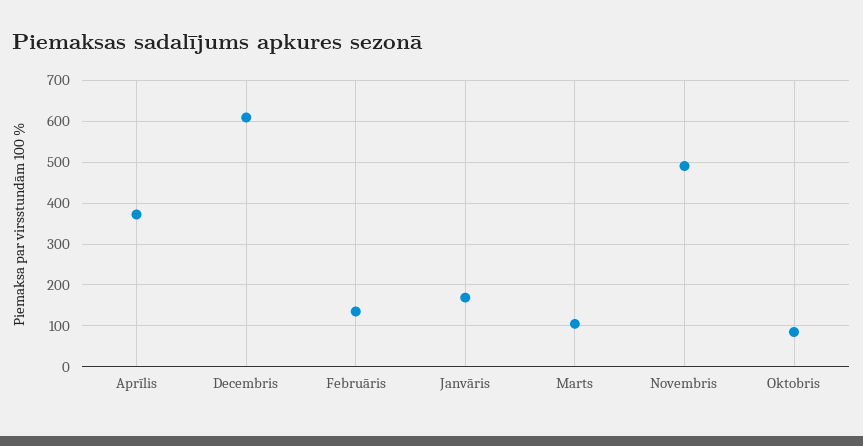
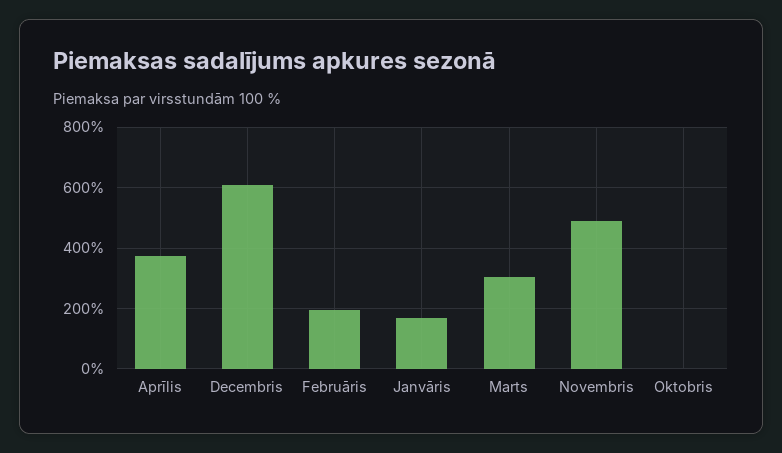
Februāris: 140 -> 200
Marts: 100 -> 300
Oktobris: 80 -> 0

